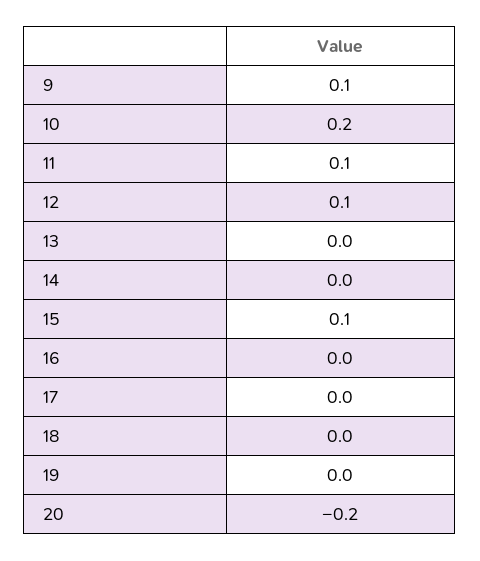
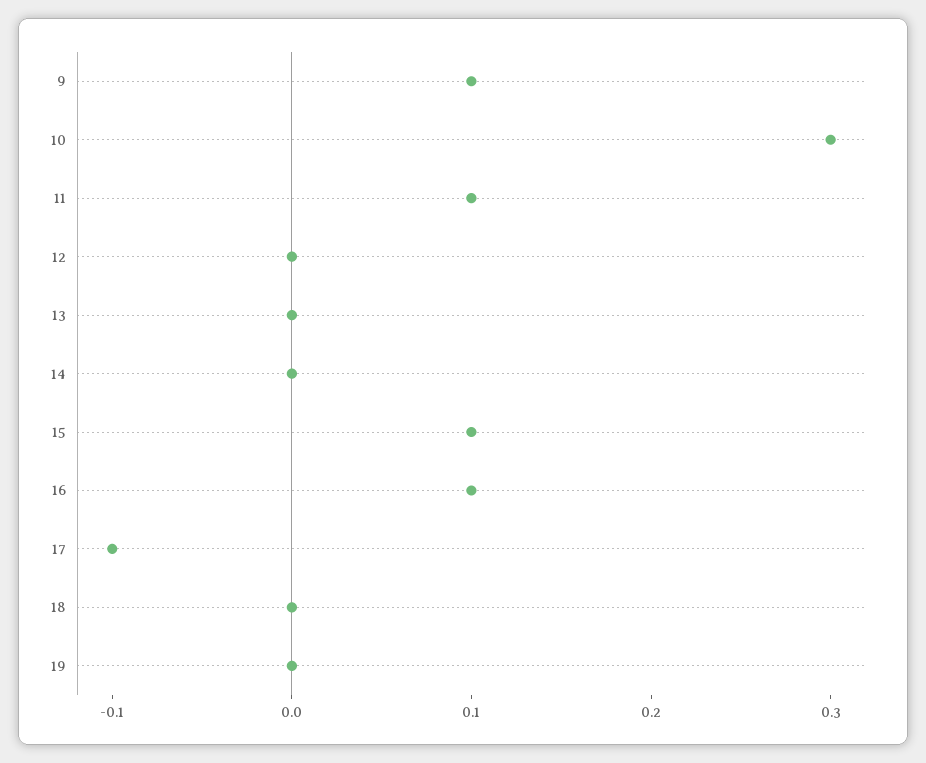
10: 0.2 -> 0.3
12: 0.1 -> 0
16: 0 -> 0.1
17: 0 -> -0.1
20: -0.2 -> none

